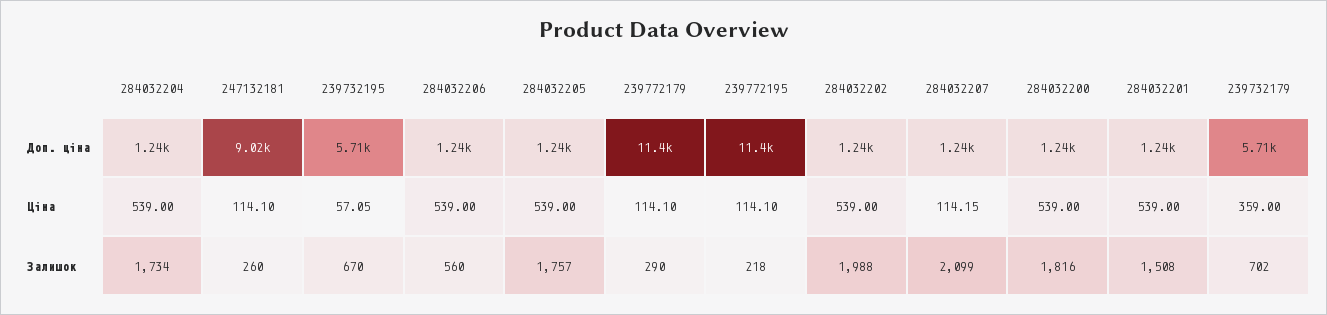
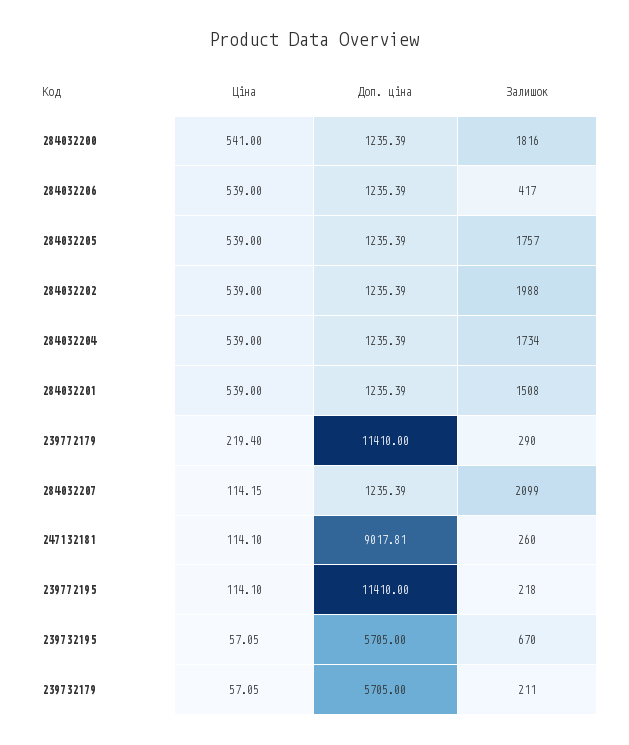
239772179, Ціна: 114.1 -> 219.4
284032200, Ціна: 539 -> 541
239732179, Ціна: 359 -> 57.05
284032206, Залишок: 560 -> 417
239732179, Залишок: 702 -> 211

